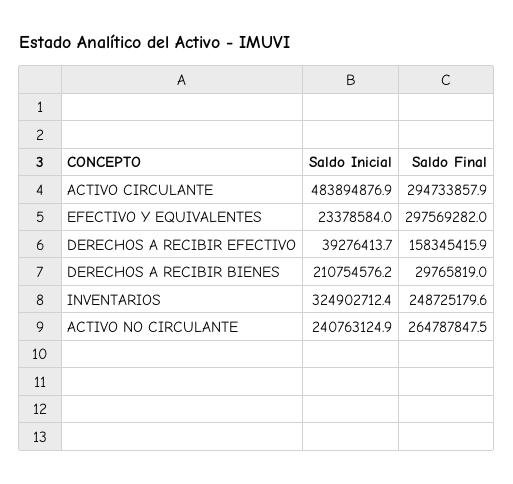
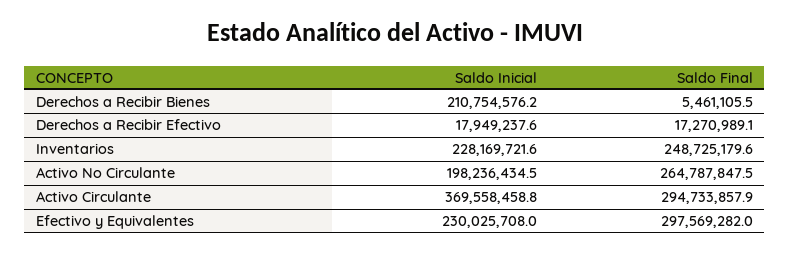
Saldo Inicial, ACTIVO CIRCULANTE: 483894876.9 -> 369558458.8
Saldo Inicial, EFECTIVO Y EQUIVALENTES: 23378584 -> 230025708
Saldo Inicial, DERECHOS A RECIBIR EFECTIVO: 39276413.7 -> 17949237.6
Saldo Final, DERECHOS A RECIBIR EFECTIVO: 158345415.9 -> 17270989.1
Saldo Final, DERECHOS A RECIBIR BIENES: 29765819 -> 5461105.5
Saldo Inicial, INVENTARIOS: 324902712.4 -> 228169721.6
Saldo Inicial, ACTIVO NO CIRCULANTE: 240763124.9 -> 198236434.5

